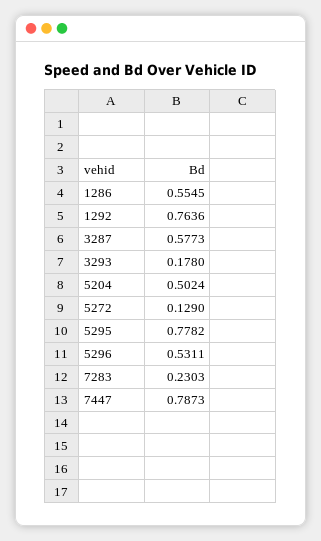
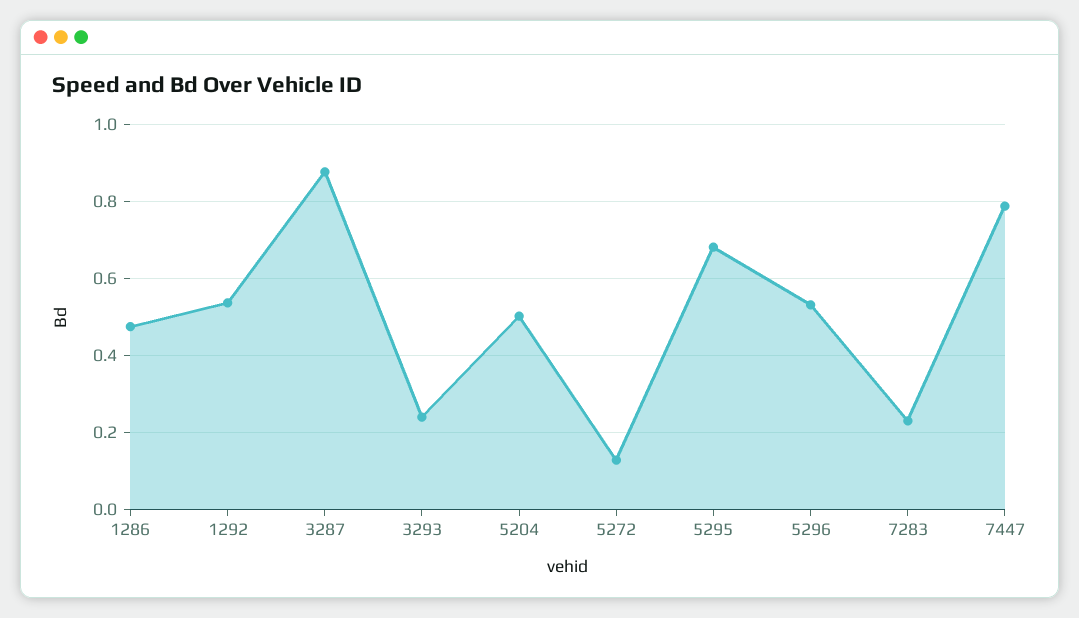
1286: 0.5545 -> 0.48
1292: 0.7636 -> 0.54
3287: 0.5773 -> 0.88
3293: 0.178 -> 0.24
5295: 0.7782 -> 0.68

